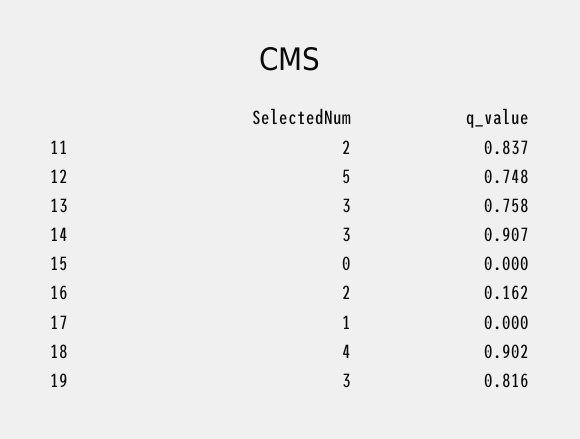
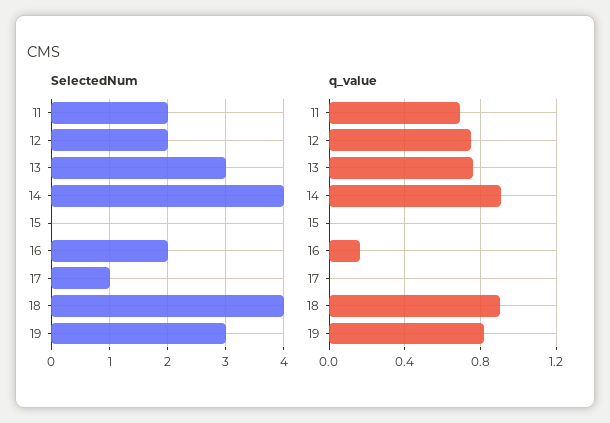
q_value, 11: 0.837 -> 0.7
SelectedNum, 12: 5 -> 2
SelectedNum, 14: 3 -> 4

